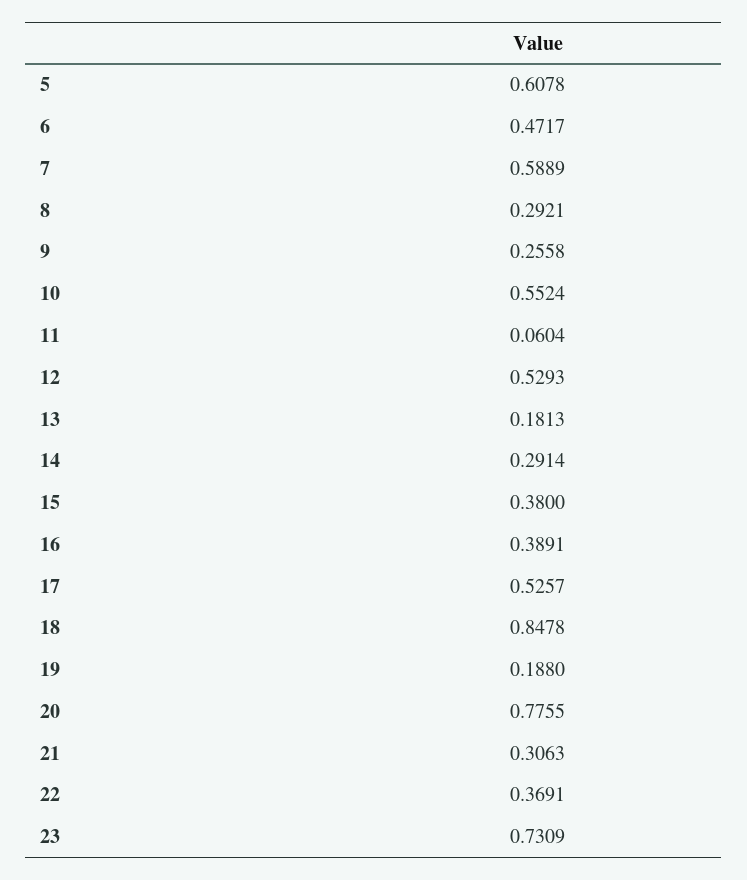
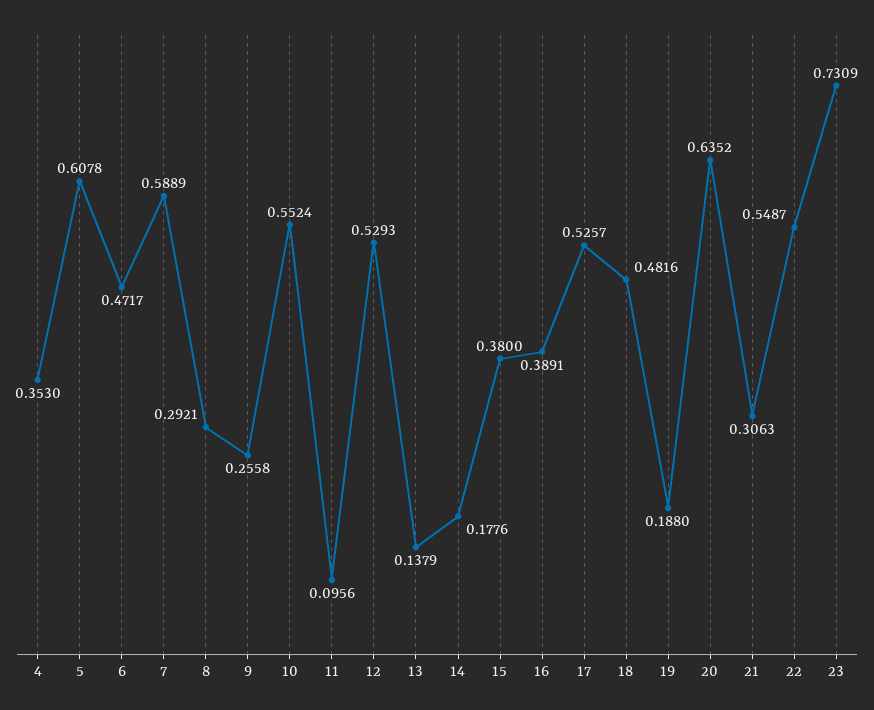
11: 0.0604 -> 0.0956
13: 0.1813 -> 0.1379
14: 0.2914 -> 0.1776
18: 0.8478 -> 0.4816
20: 0.7755 -> 0.6352
22: 0.3691 -> 0.5487
4: none -> 0.353

